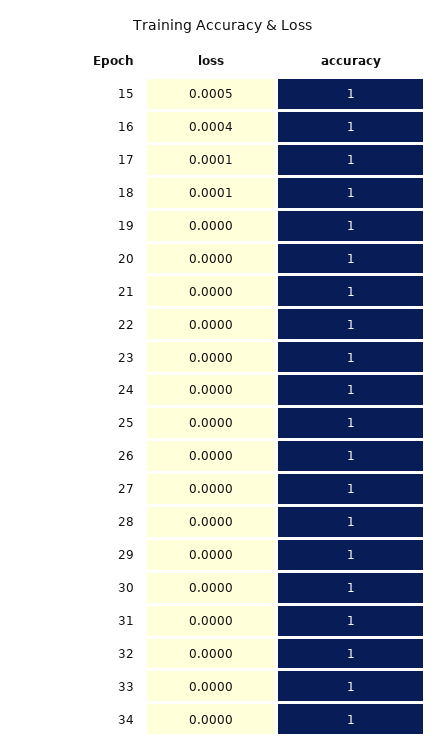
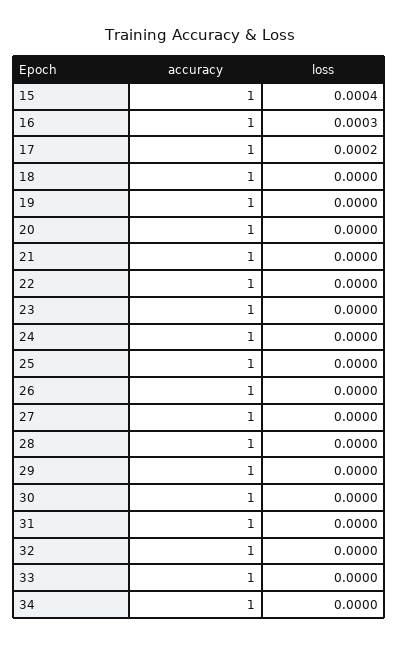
loss, 15: 0.0005 -> 0.0004
loss, 16: 0.0004 -> 0.0003
loss, 17: 0.0001 -> 0.0002
loss, 18: 0.0001 -> 0

